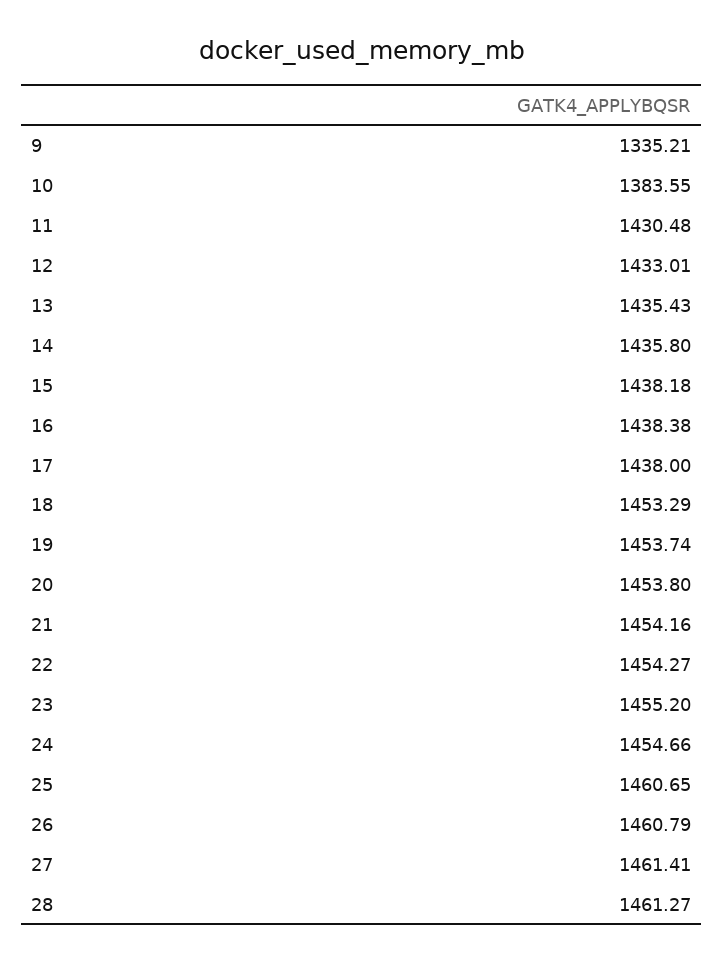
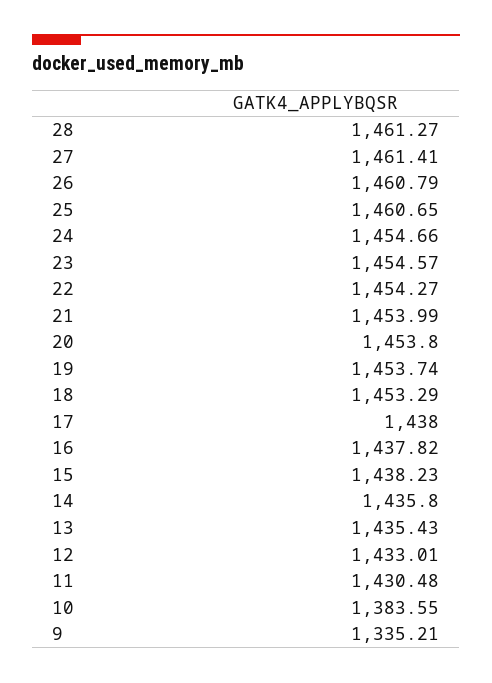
15: 1438.18 -> 1438.23
16: 1438.38 -> 1437.82
21: 1454.16 -> 1453.99
23: 1455.2 -> 1454.57

